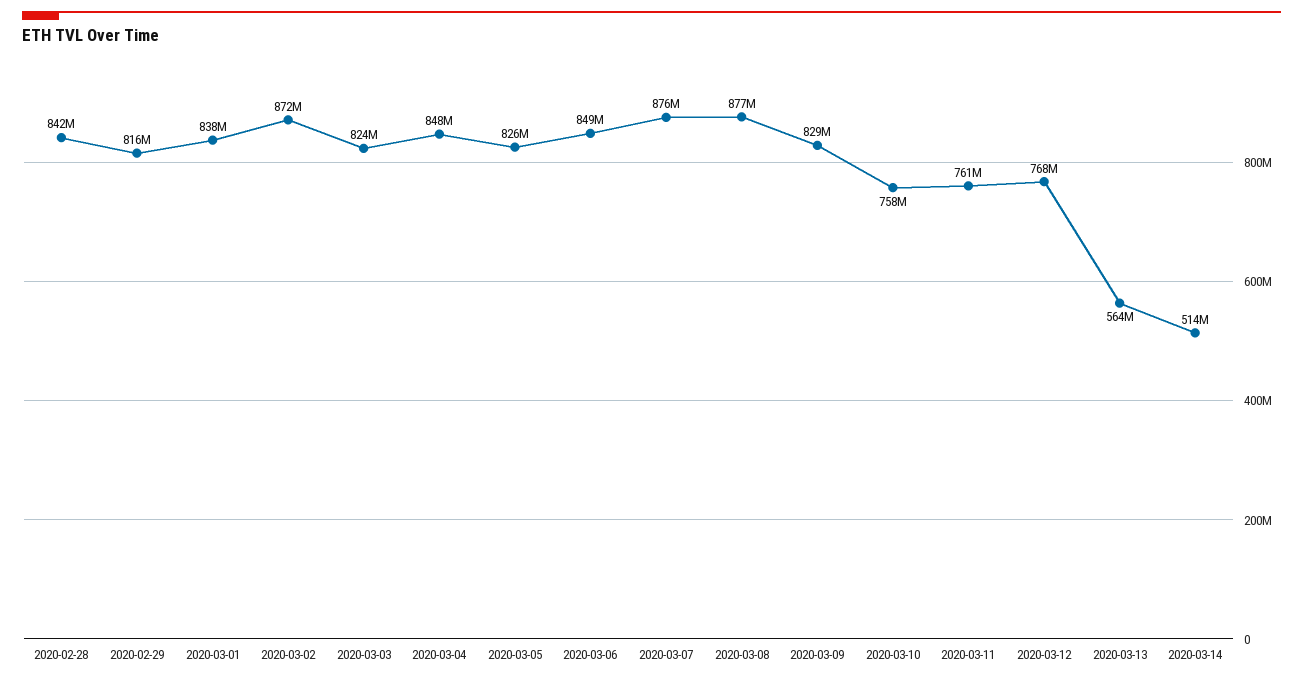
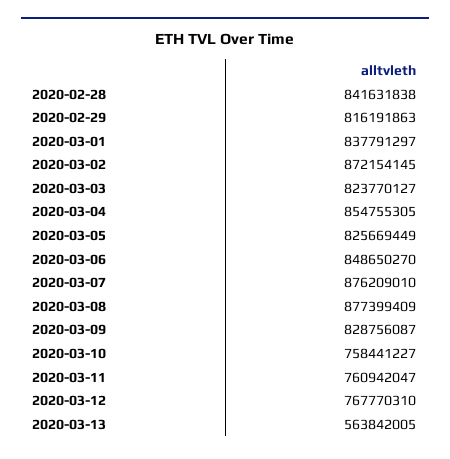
2020-03-04: 848000000 -> 854755305
2020-03-14: 514000000 -> none

